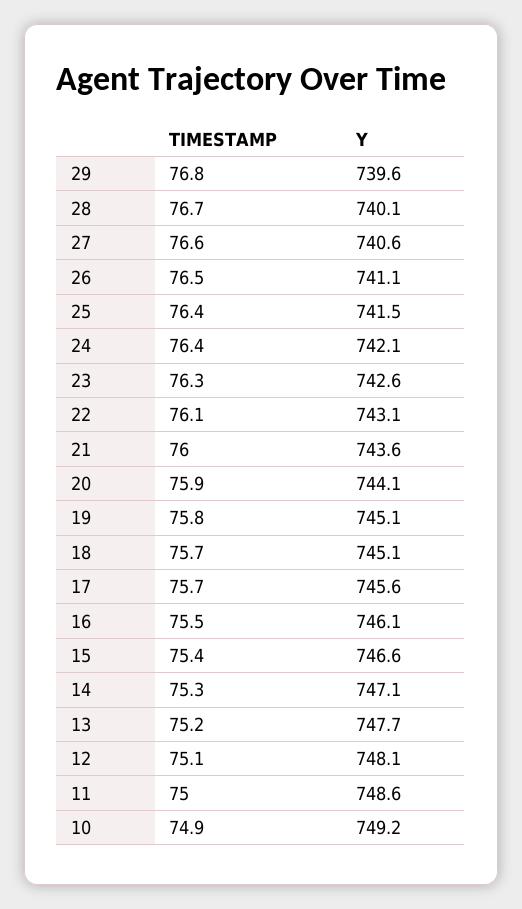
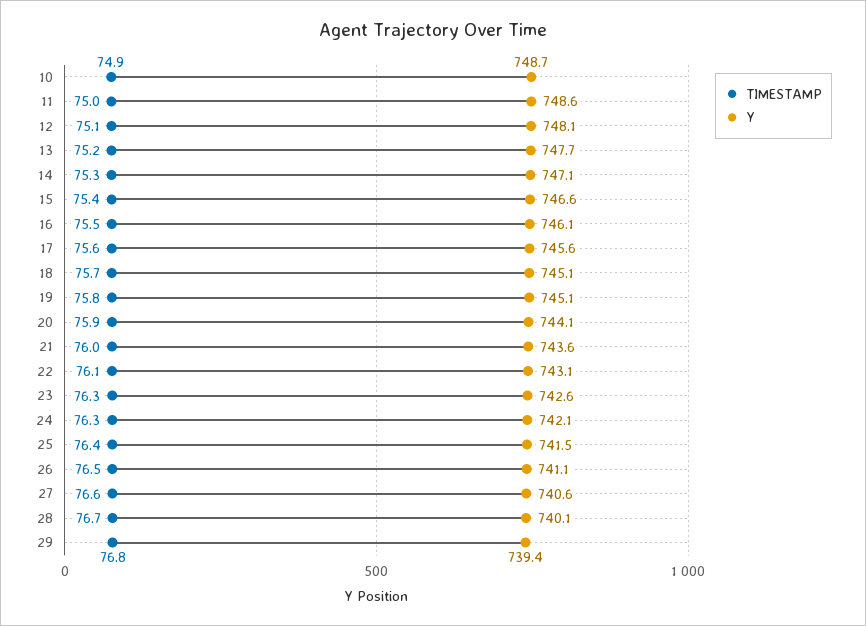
Y, 29: 739.6 -> 739.4
TIMESTAMP, 24: 76.4 -> 76.3
TIMESTAMP, 17: 75.7 -> 75.6
Y, 10: 749.2 -> 748.7

